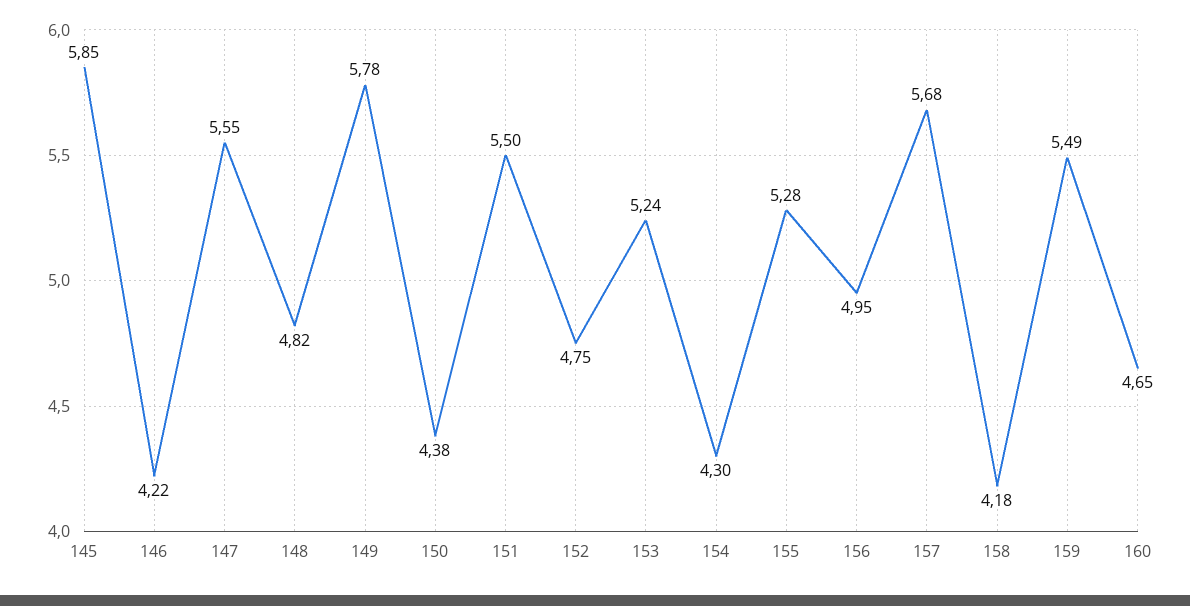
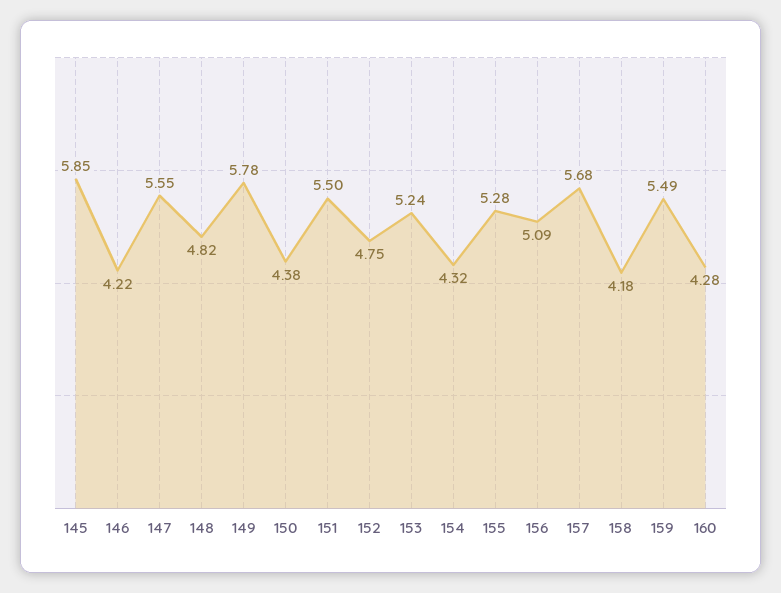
154: 4.3 -> 4.32
156: 4.95 -> 5.09
160: 4.65 -> 4.28

